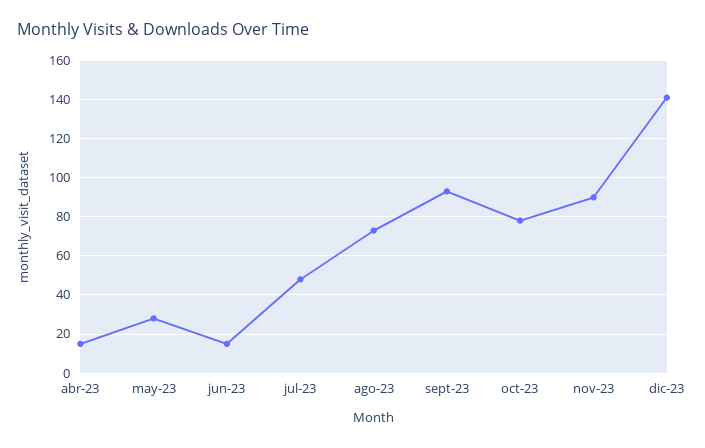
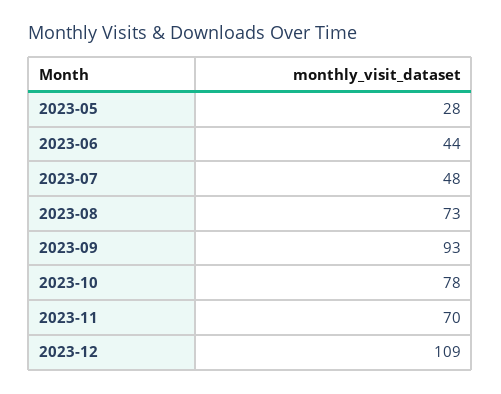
abr-23: 15 -> none
jun-23: 15 -> 44
nov-23: 90 -> 70
dic-23: 140 -> 109

